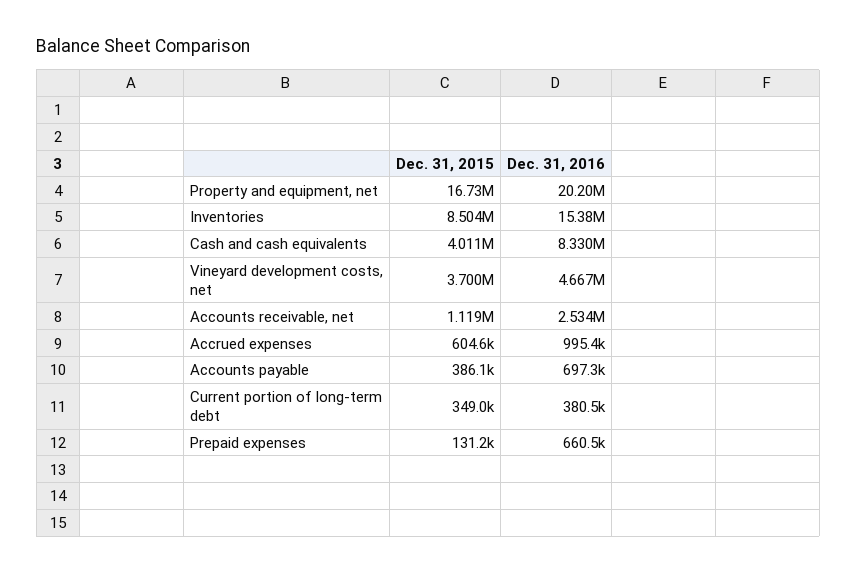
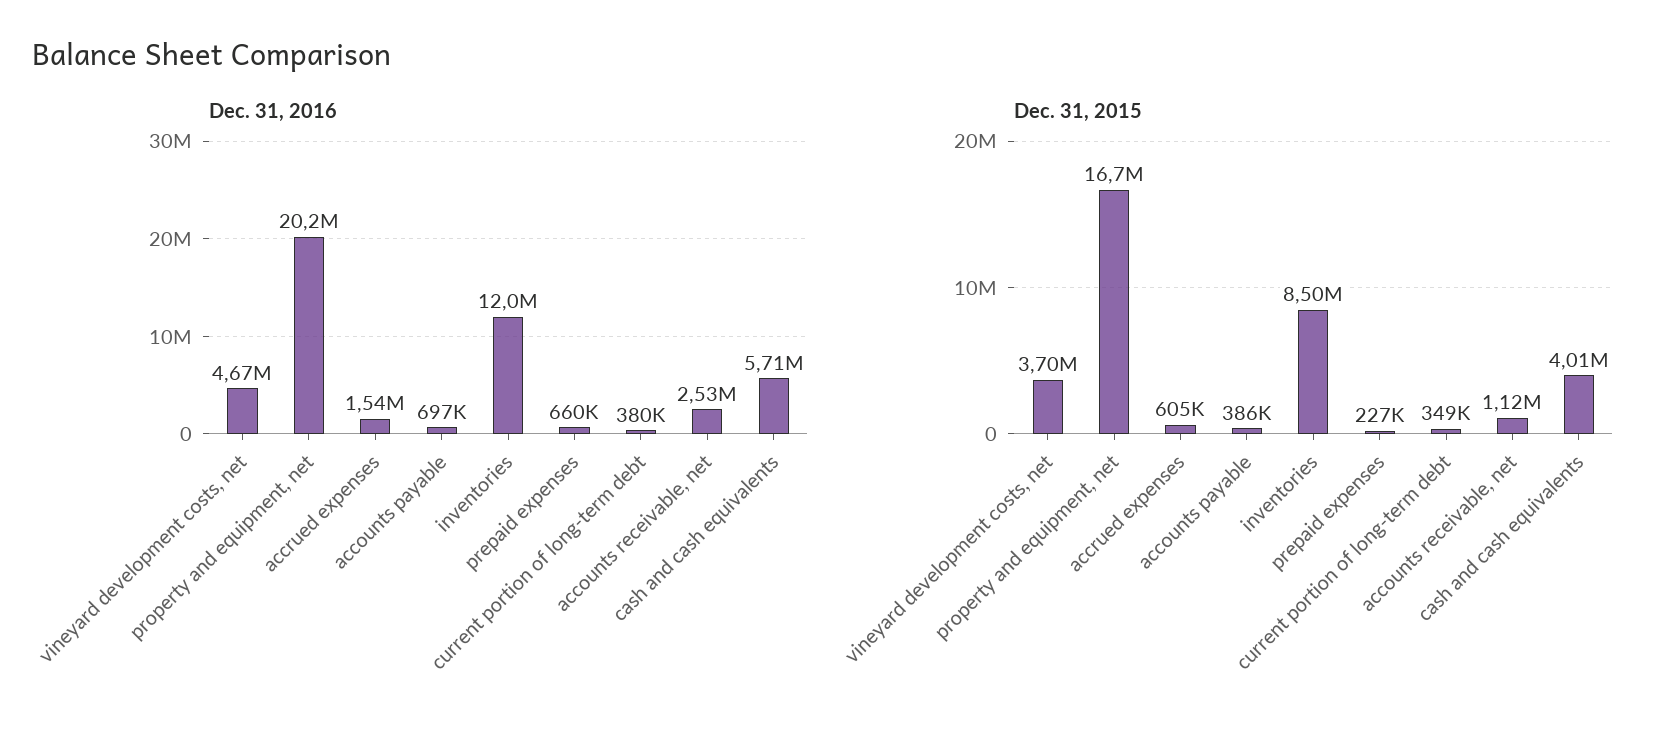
Dec. 31, 2016, Inventories: 15380000 -> 12000000
Dec. 31, 2016, Cash and cash equivalents: 8330000 -> 5710000
Dec. 31, 2016, Accrued expenses: 995400 -> 1540000
Dec. 31, 2015, Prepaid expenses: 131200 -> 227000

